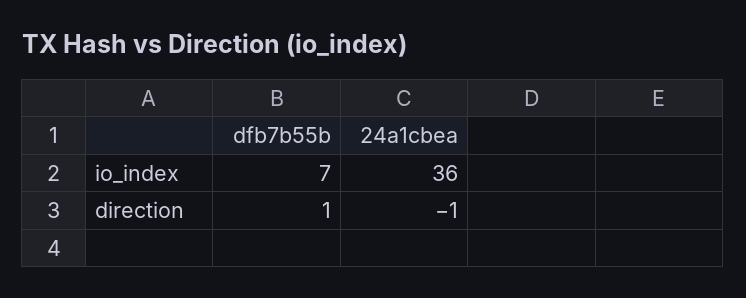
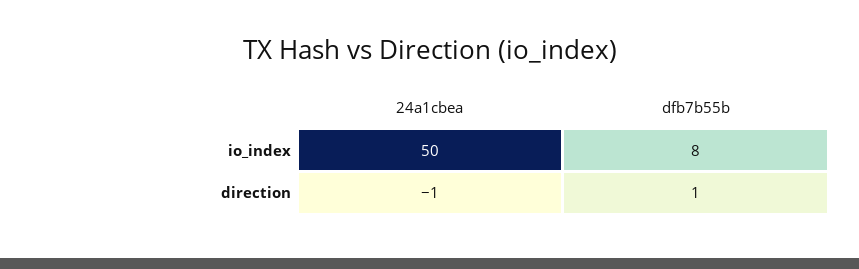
dfb7b55b, io_index: 7 -> 8
24a1cbea, io_index: 36 -> 50

